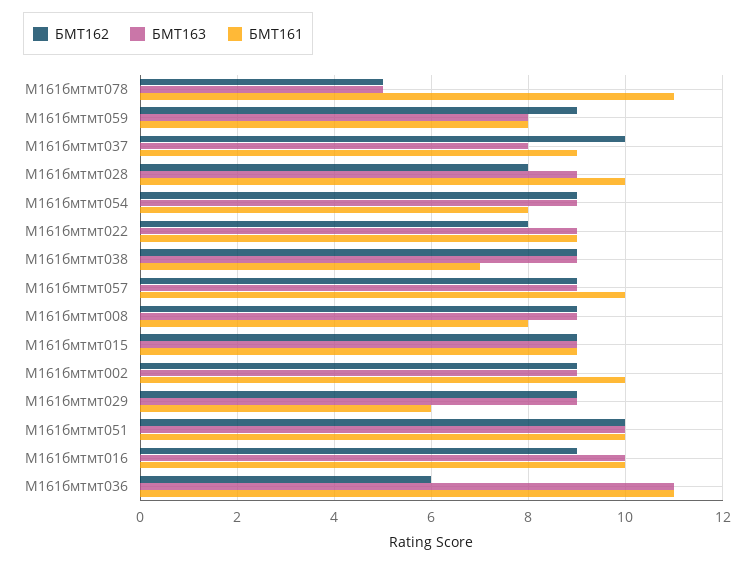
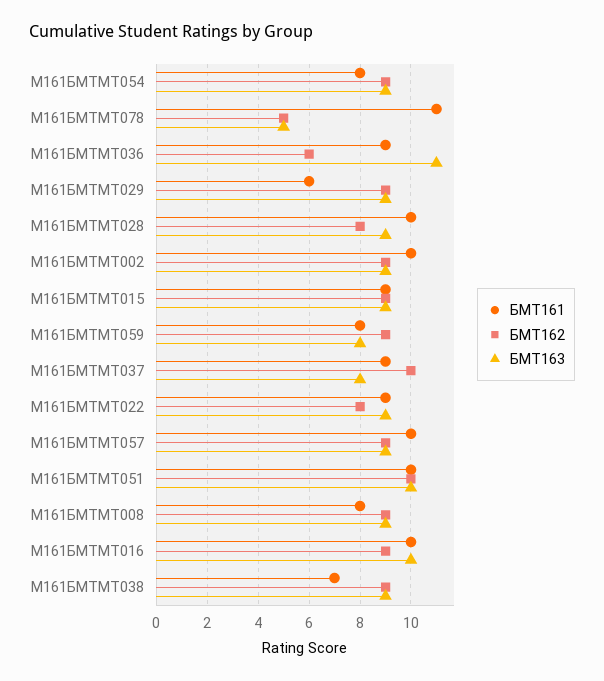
БМТ161, М161бмтмт036: 11 -> 9

